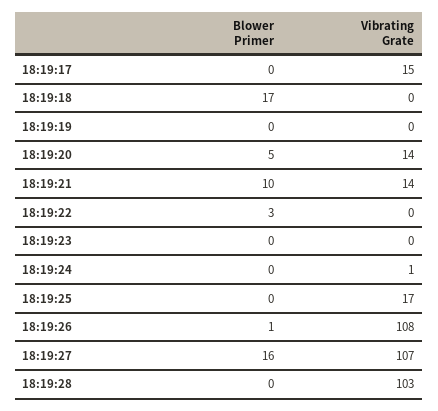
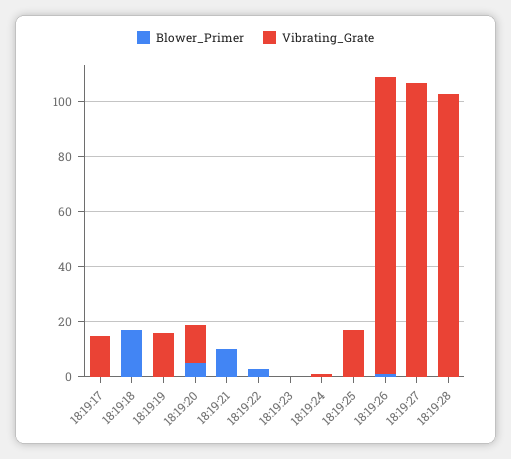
Vibrating Grate, 18:19:19: 0 -> 15
Vibrating Grate, 18:19:21: 14 -> 0
Blower Primer, 18:19:27: 16 -> 0

